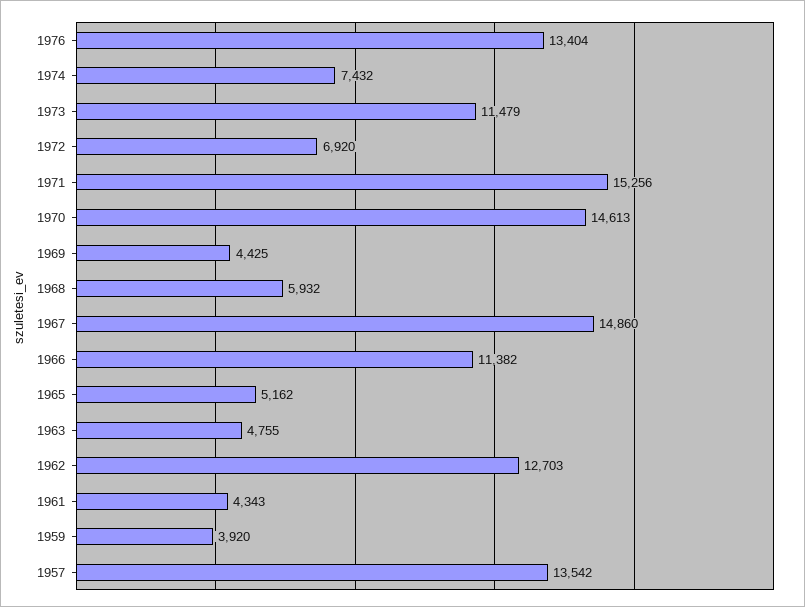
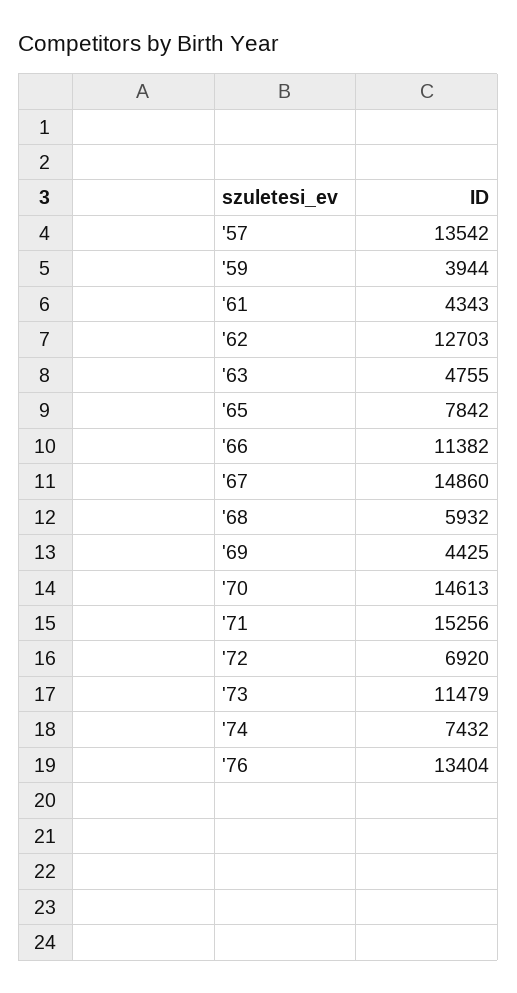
1965: 5162 -> 7842
1959: 3920 -> 3944

